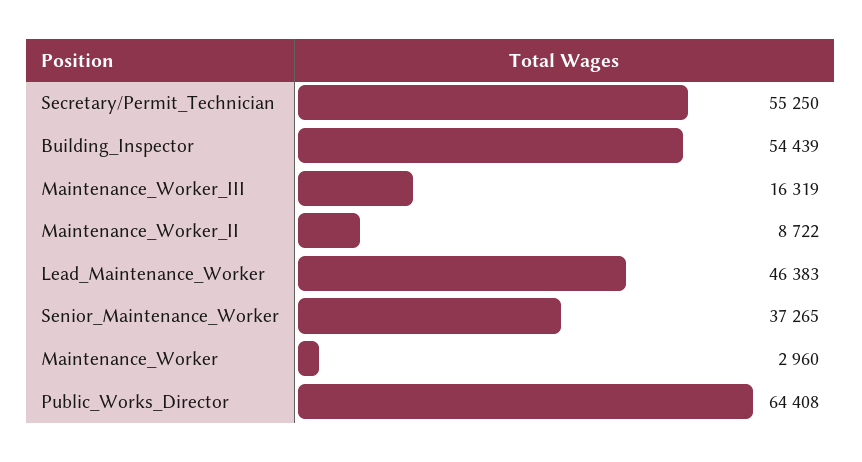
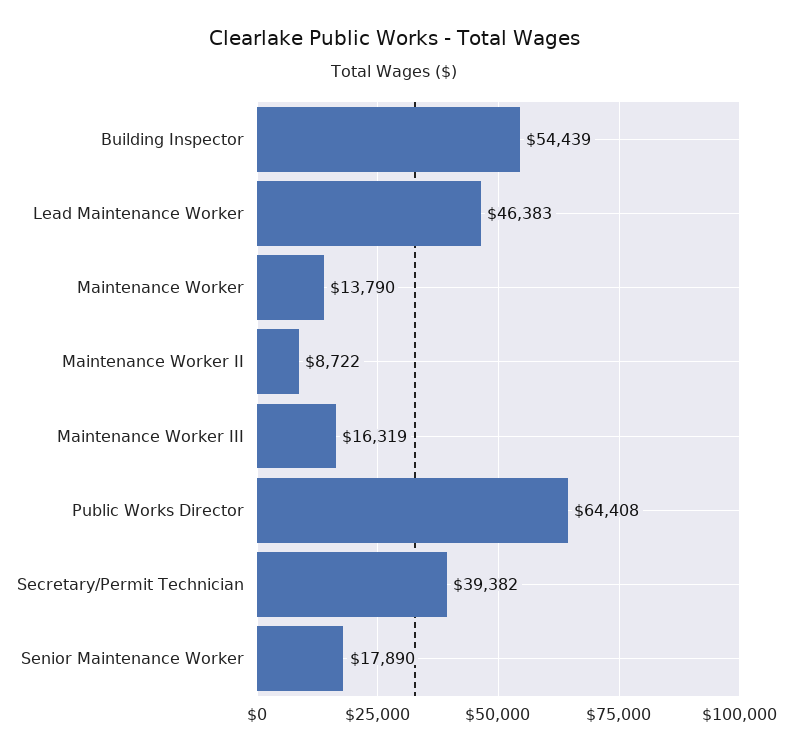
Secretary/Permit_Technician: 55250 -> 39382
Senior_Maintenance_Worker: 37265 -> 17890
Maintenance_Worker: 2960 -> 13790

